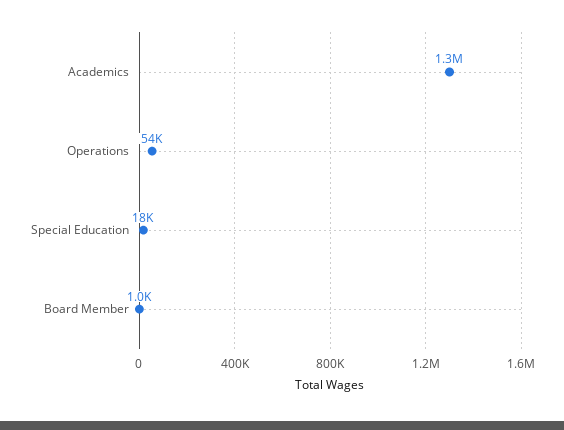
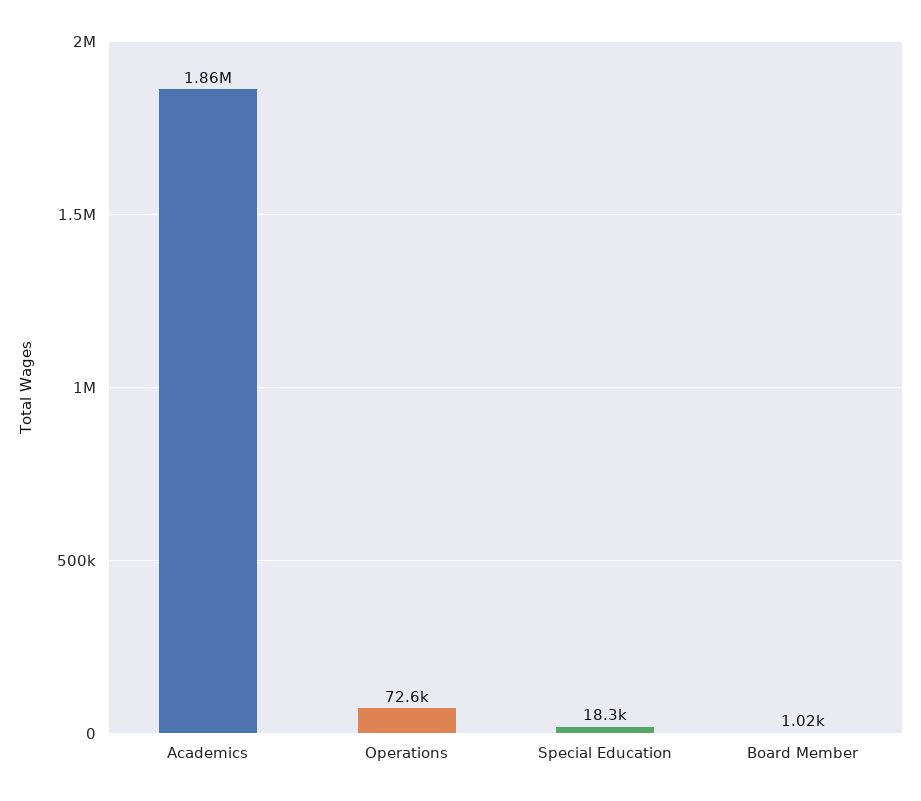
Academics: 1300000 -> 1860000
Operations: 54000 -> 72600

